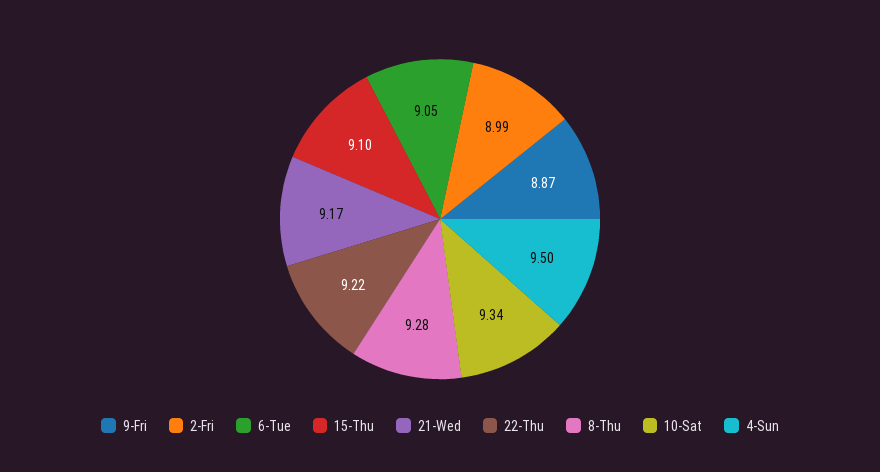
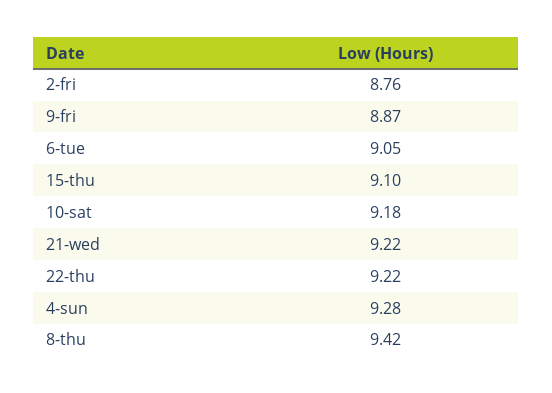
2-Fri: 8.99 -> 8.76
21-Wed: 9.17 -> 9.22
8-Thu: 9.28 -> 9.42
10-Sat: 9.34 -> 9.18
4-Sun: 9.5 -> 9.28

